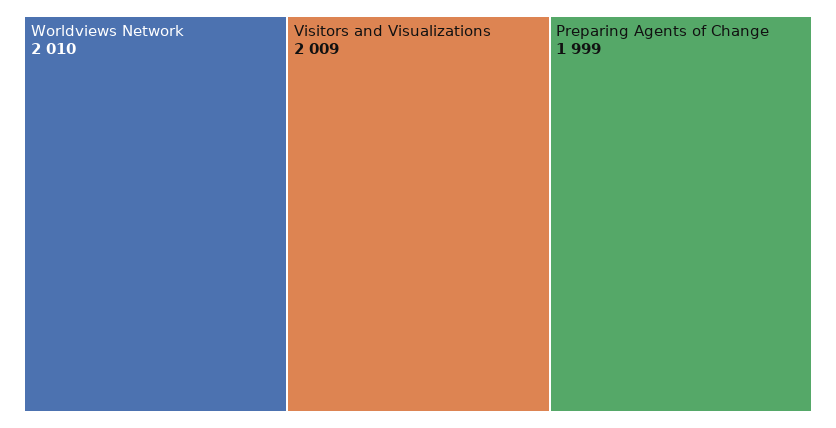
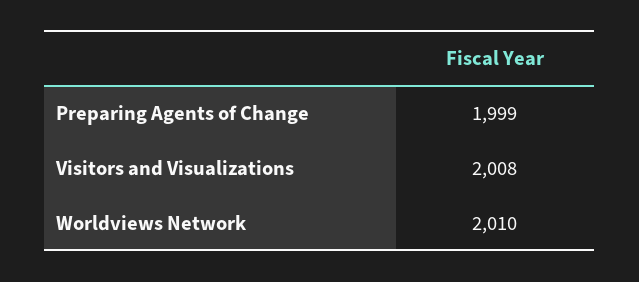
Visitors and Visualizations: 2009 -> 2008

